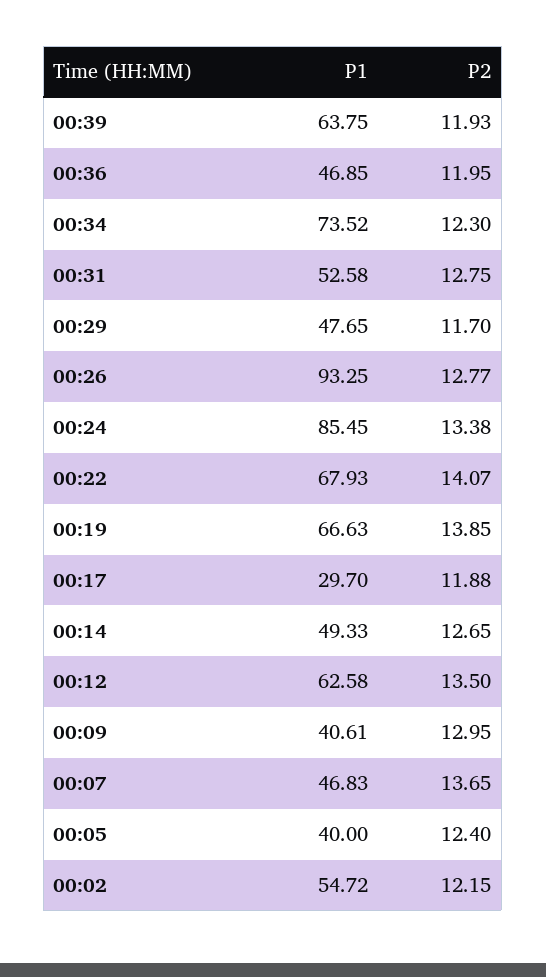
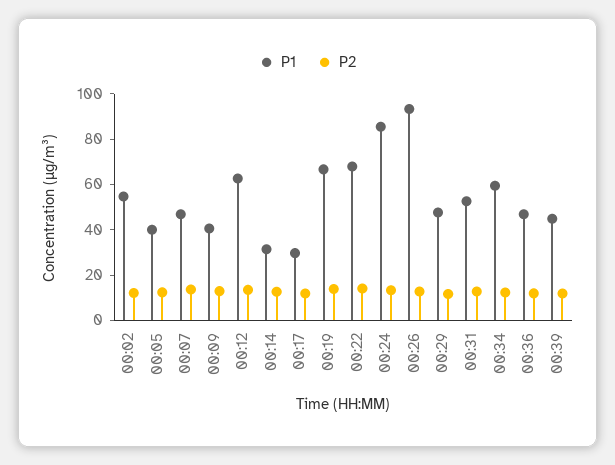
P1, 00:39: 63.75 -> 45
P1, 00:34: 73.52 -> 60
P1, 00:14: 49.33 -> 30

